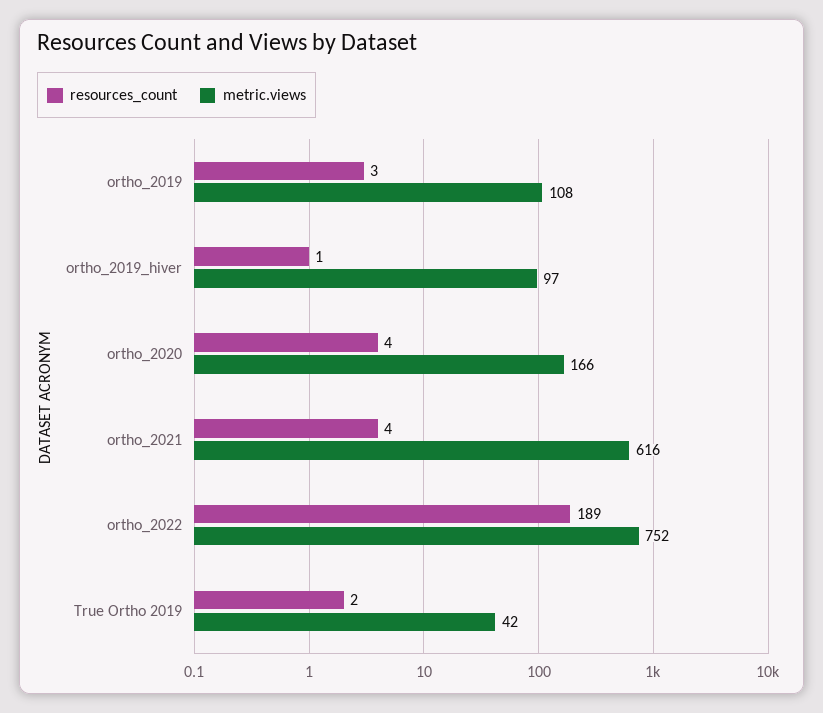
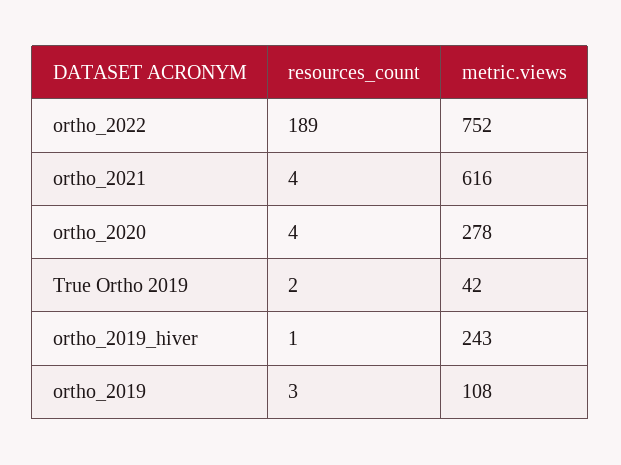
metric.views, ortho_2019_hiver: 97 -> 243
metric.views, ortho_2020: 166 -> 278

